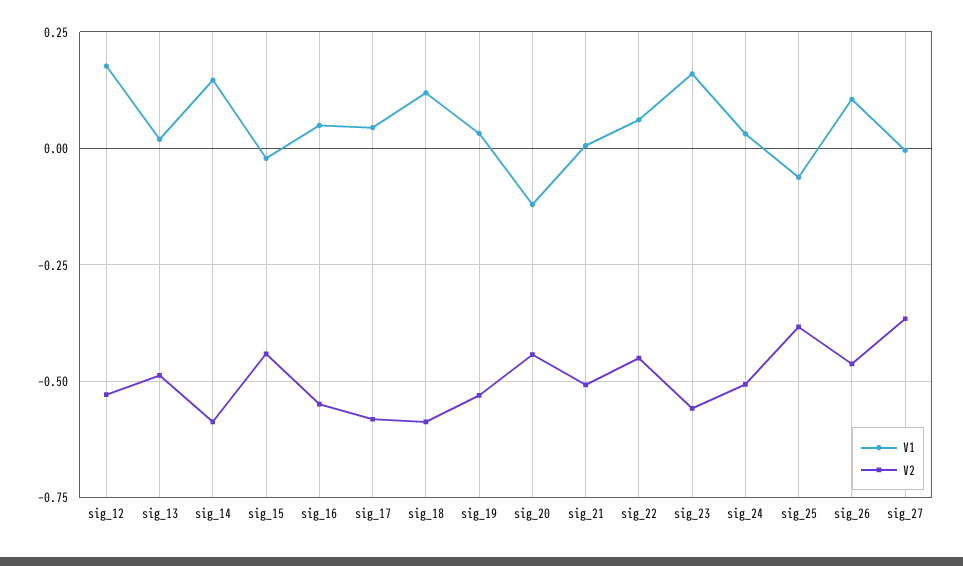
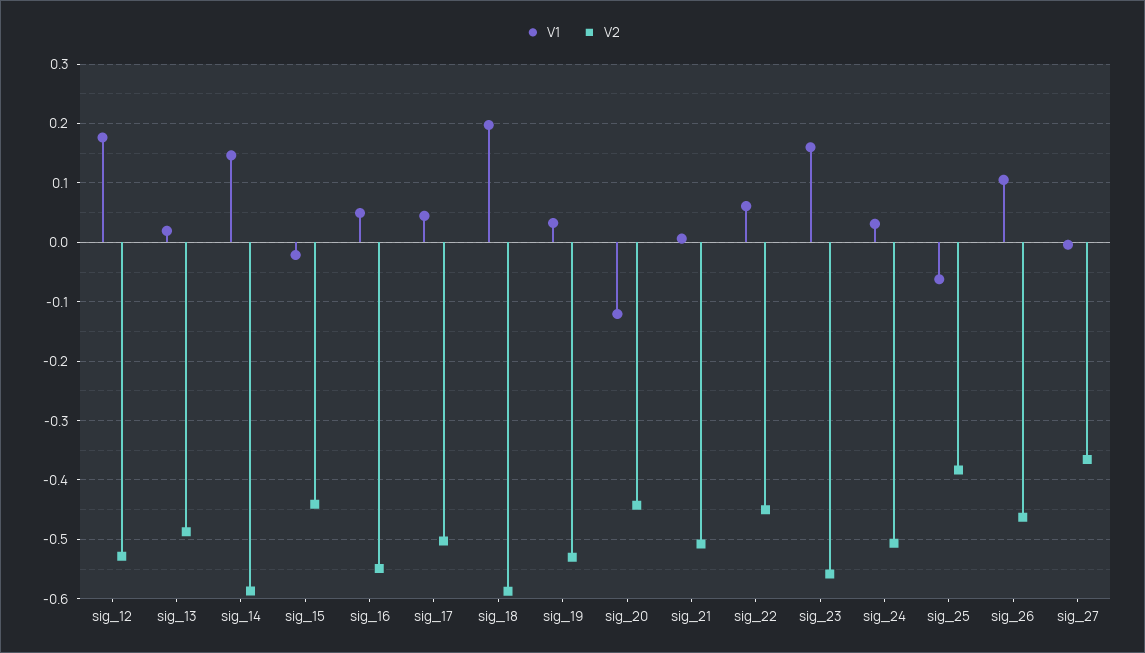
V2, sig_17: -0.575 -> -0.5
V1, sig_18: 0.125 -> 0.2

